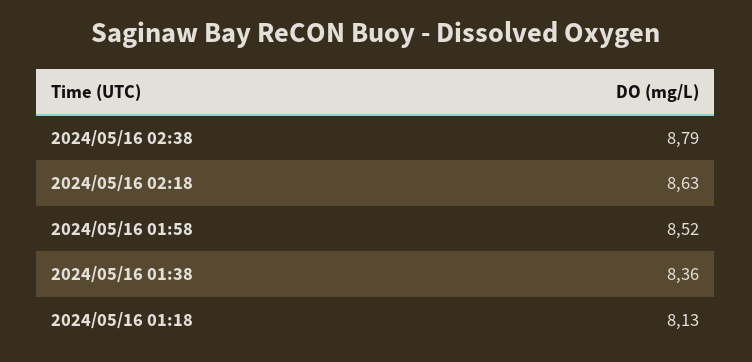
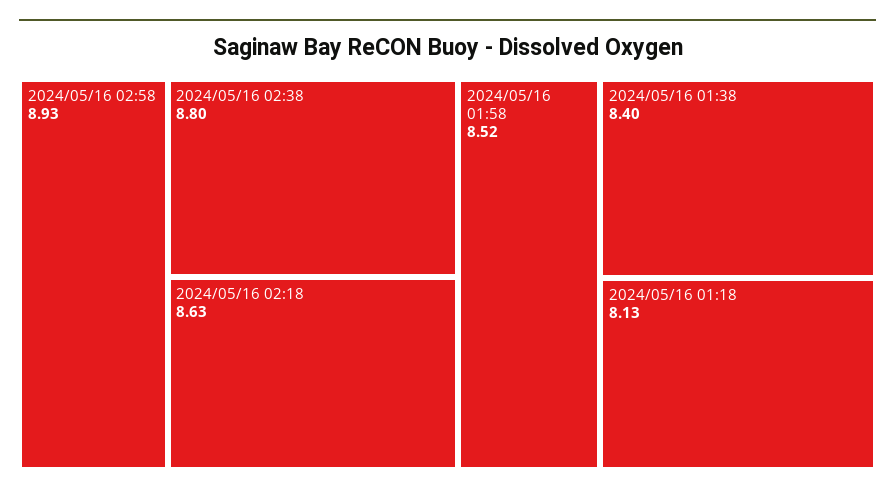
2024/05/16 02:38: 8.79 -> 8.8
2024/05/16 01:38: 8.36 -> 8.4
2024/05/16 02:58: none -> 8.93

